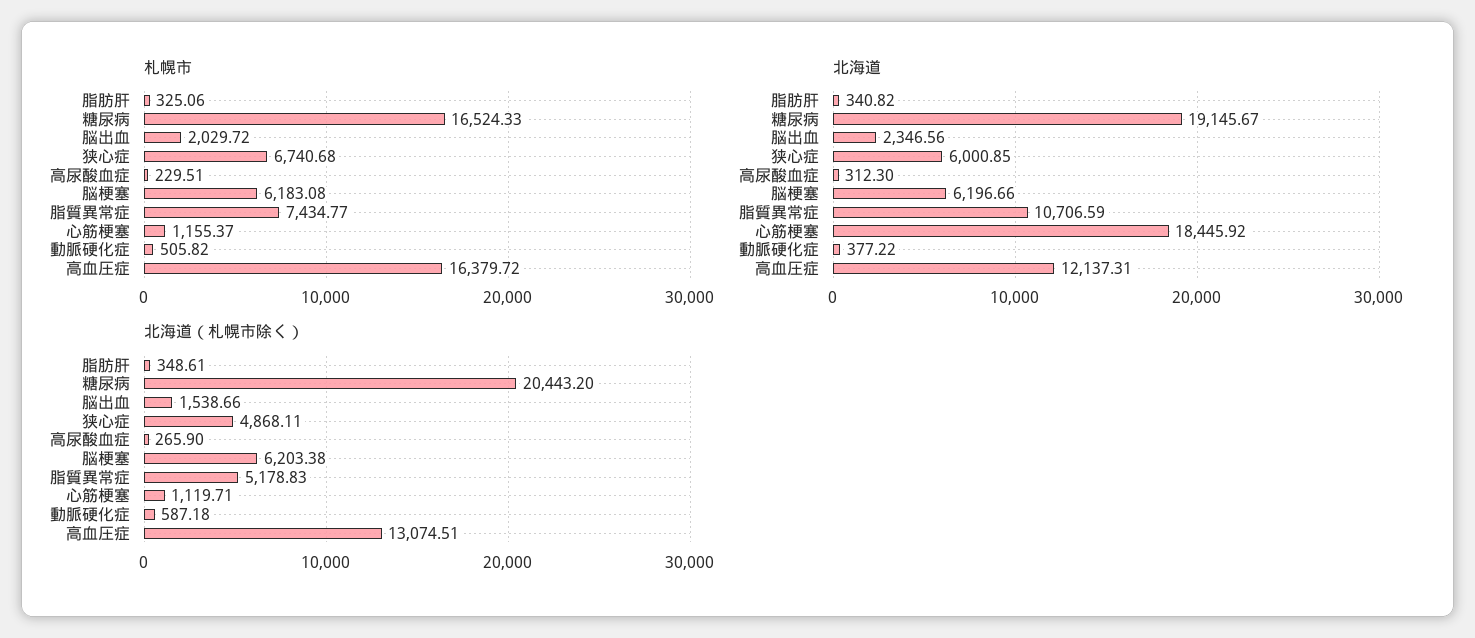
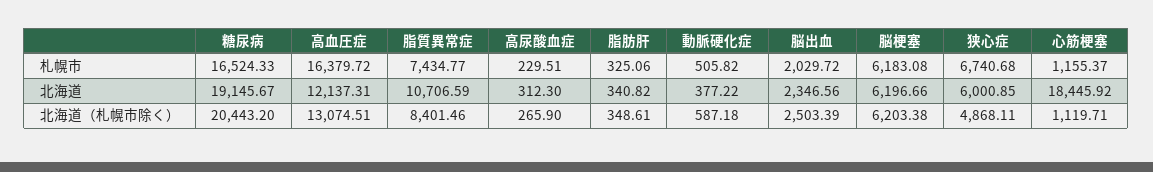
北海道（札幌市除く）, 脳出血: 1538.66 -> 2503.39
北海道（札幌市除く）, 脂質異常症: 5178.83 -> 8401.46

